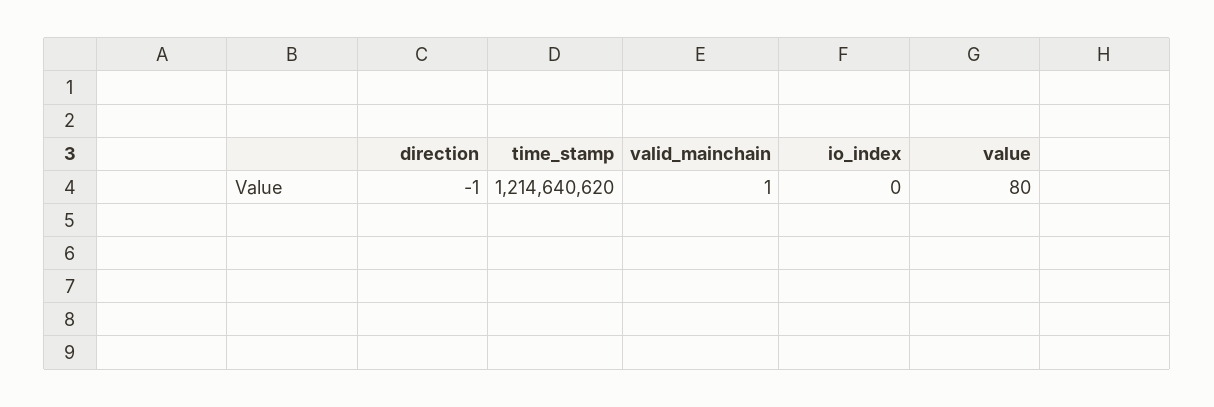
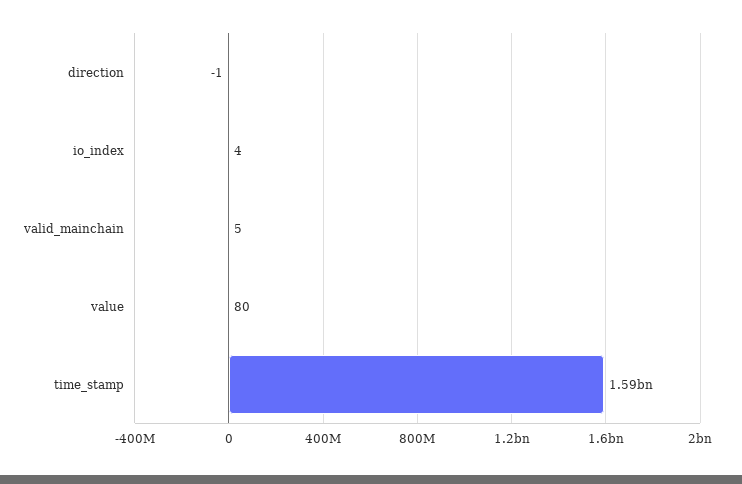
time_stamp: 1214640620 -> 1590000000
valid_mainchain: 1 -> 5
io_index: 0 -> 4

